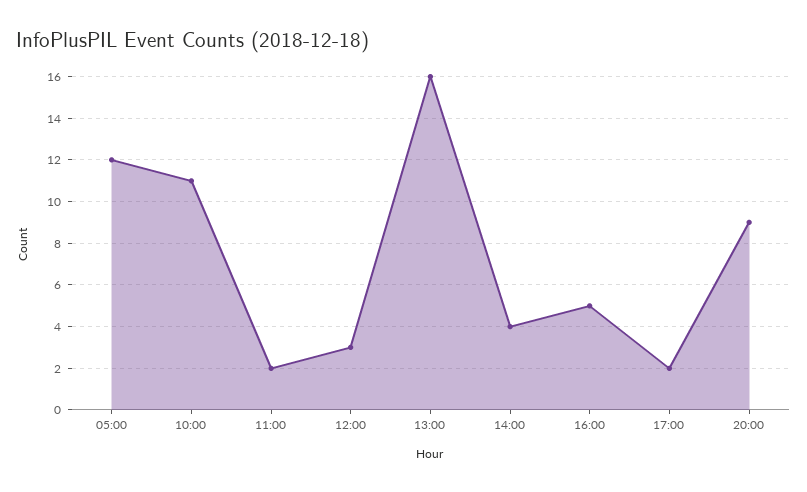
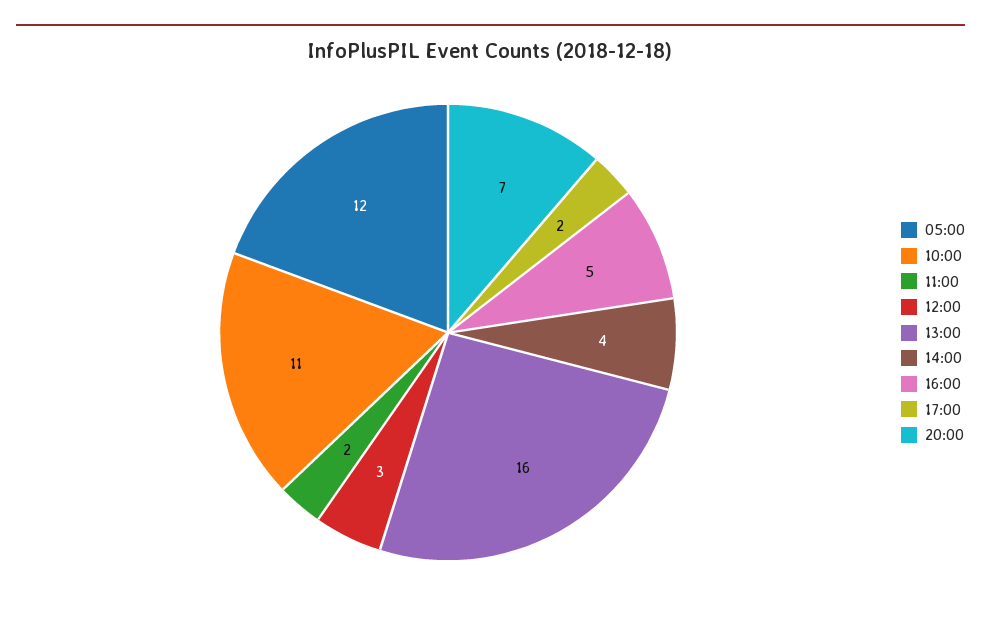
20:00: 9 -> 7

